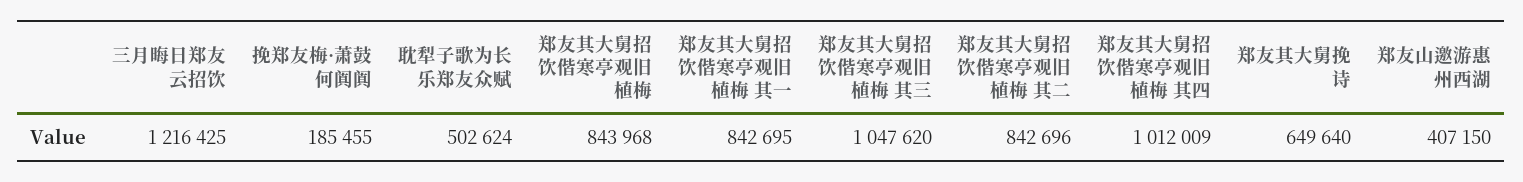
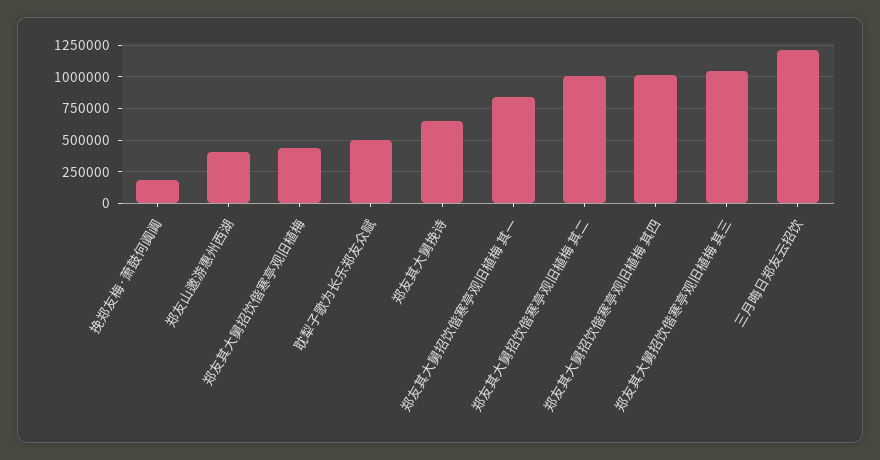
郑友其大舅招饮偕寒亭观旧植梅: 843968 -> 450000
郑友其大舅招饮偕寒亭观旧植梅 其二: 842696 -> 1000000

